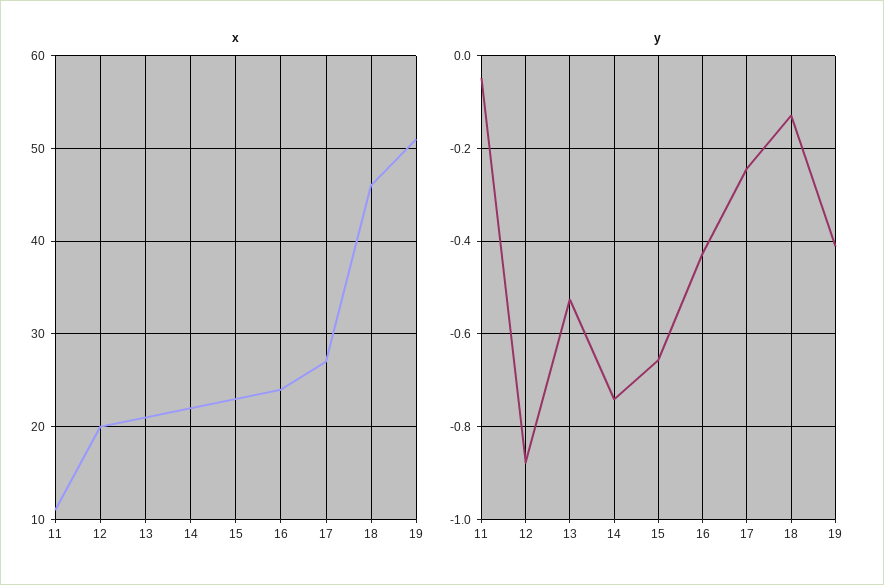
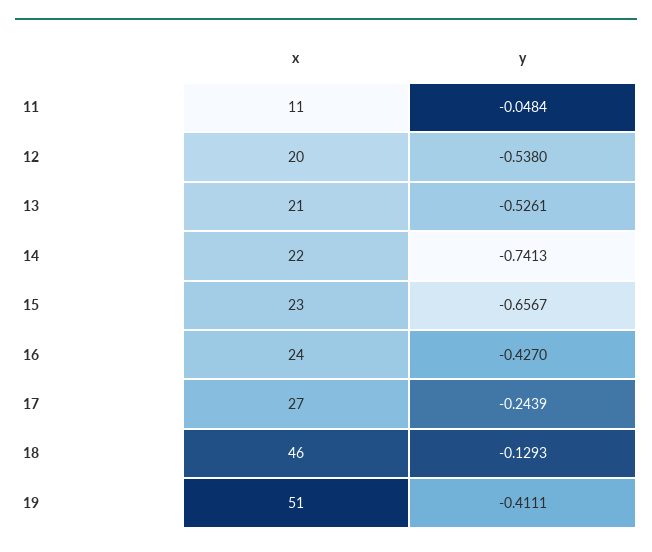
y, 12: -0.88 -> -0.538

